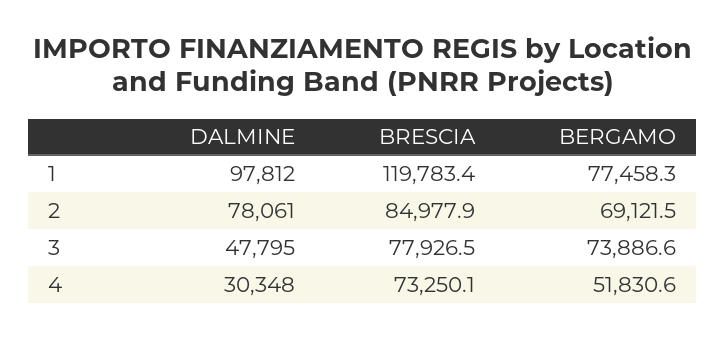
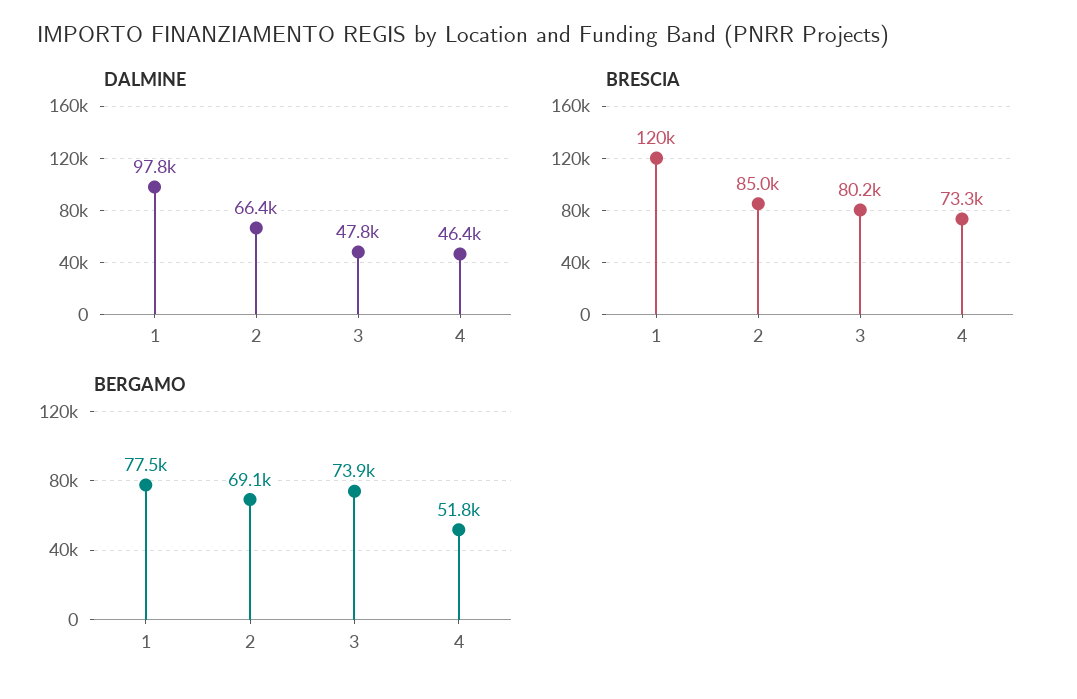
DALMINE, 2: 78061 -> 66400
BRESCIA, 3: 77926.5 -> 80200
DALMINE, 4: 30348 -> 46400

